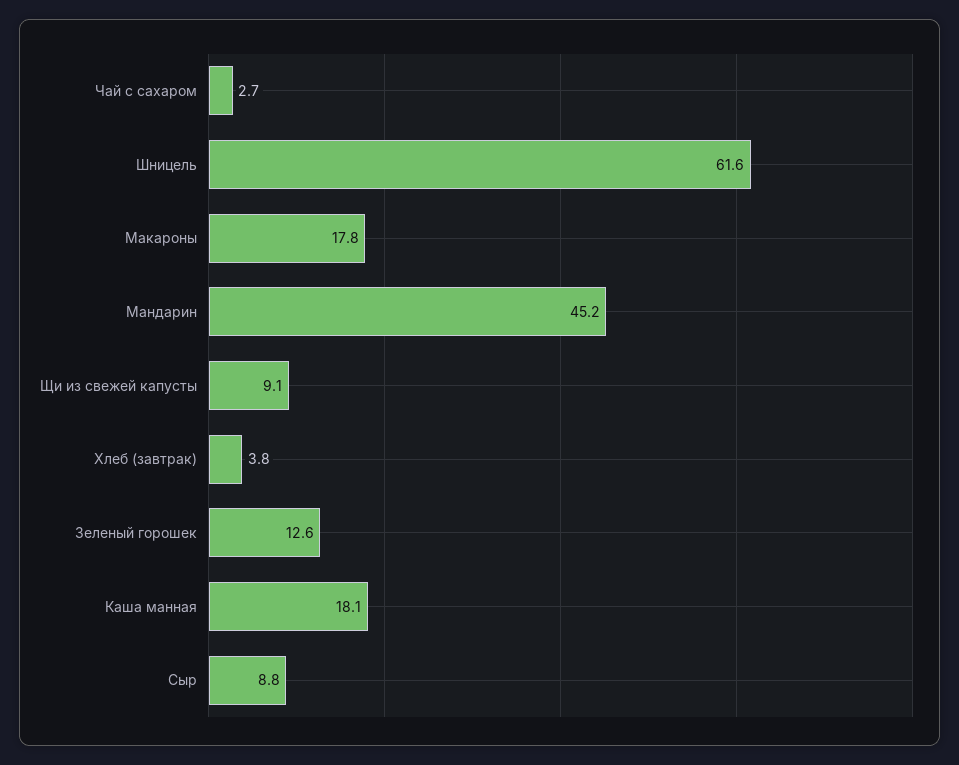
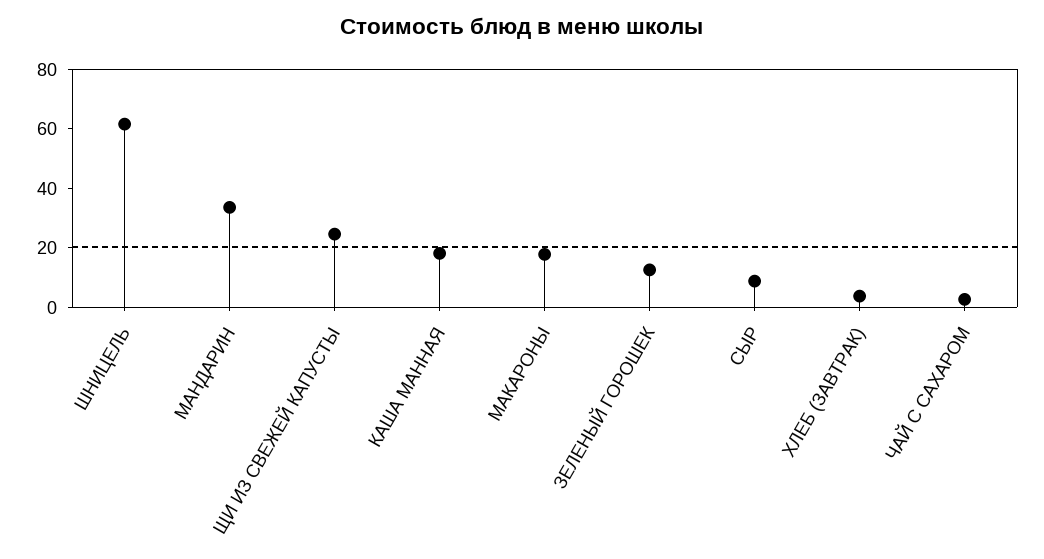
Мандарин: 45.2 -> 35
Щи из свежей капусты: 9.1 -> 25

